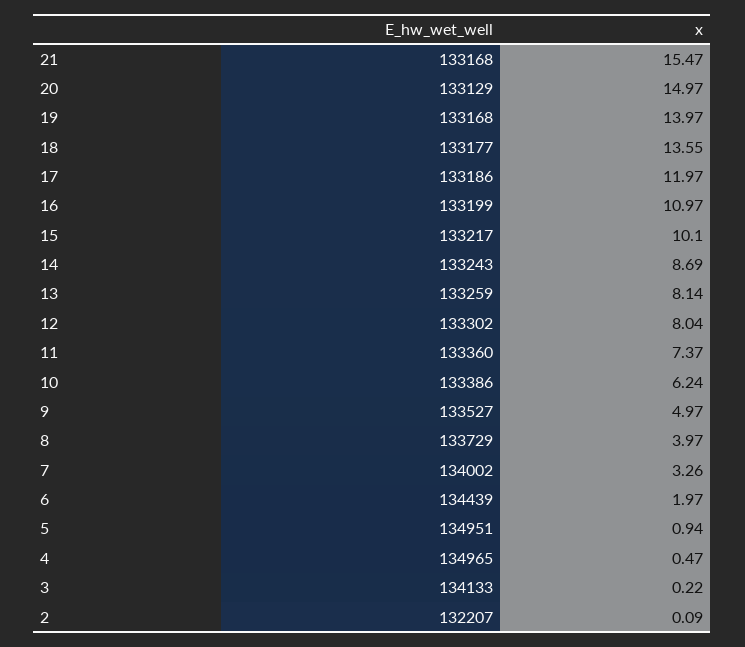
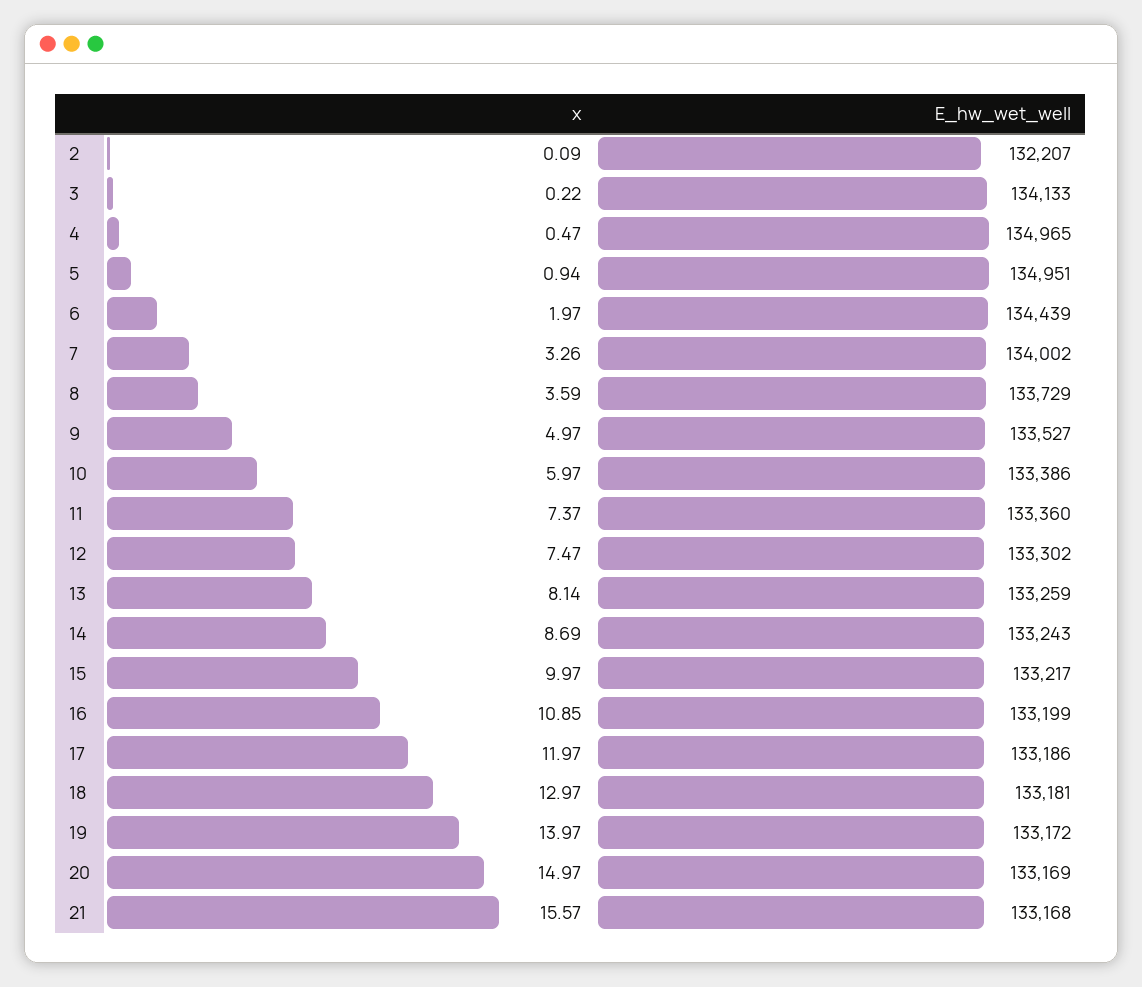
x, 21: 15.47 -> 15.57
E_hw_wet_well, 20: 133129 -> 133169
E_hw_wet_well, 19: 133168 -> 133172
E_hw_wet_well, 18: 133177 -> 133181
x, 18: 13.55 -> 12.97
x, 16: 10.97 -> 10.85
x, 15: 10.1 -> 9.97
x, 12: 8.04 -> 7.47
x, 10: 6.24 -> 5.97
x, 8: 3.97 -> 3.59

